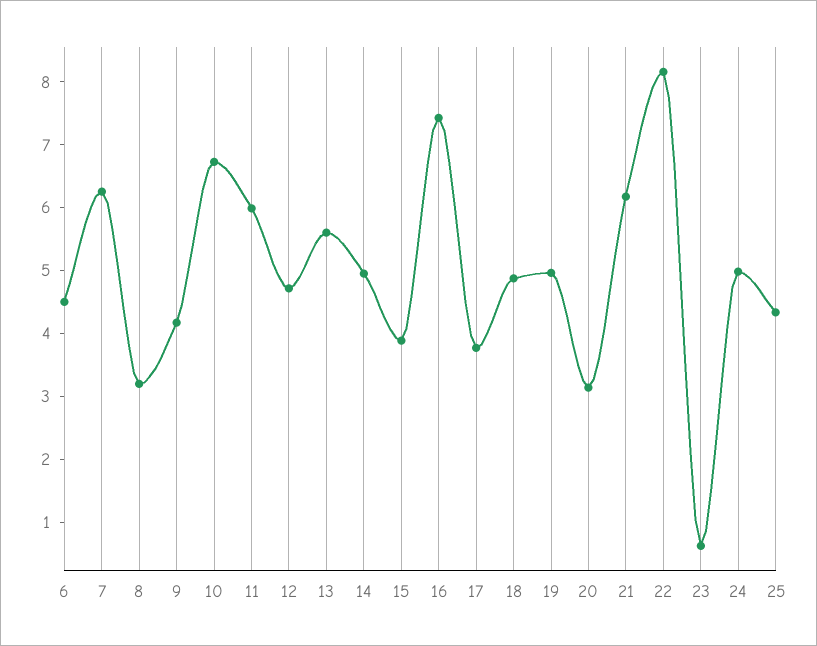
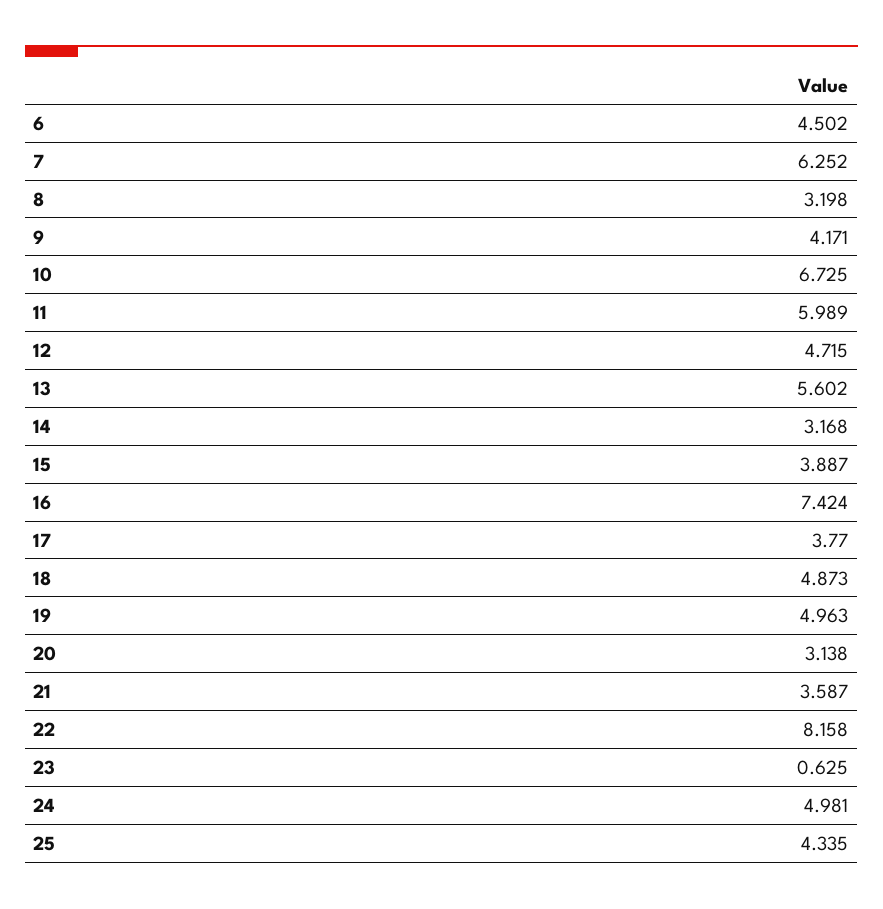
14: 5 -> 3.168
21: 6.2 -> 3.587

